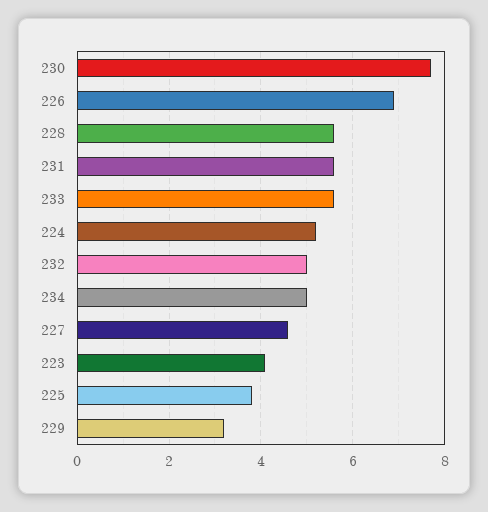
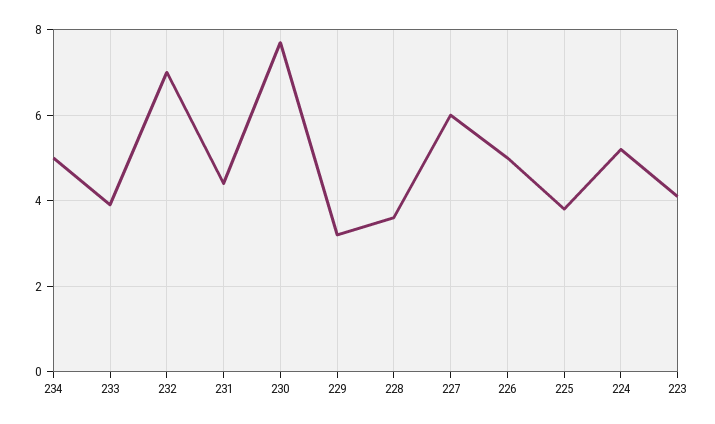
226: 7 -> 5
228: 5.5 -> 3.5
231: 5.5 -> 4.5
233: 5.5 -> 4
232: 5 -> 7
227: 4.5 -> 6

